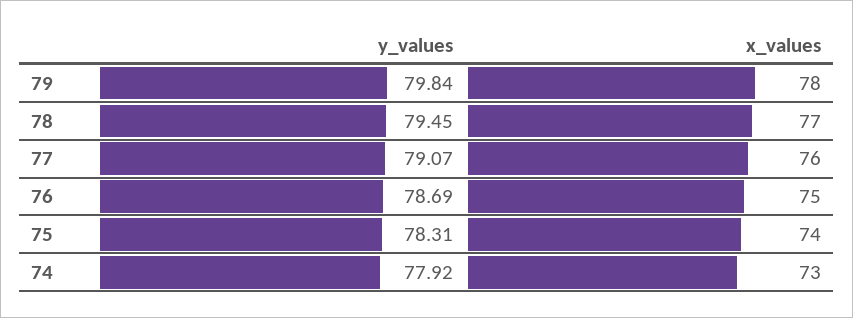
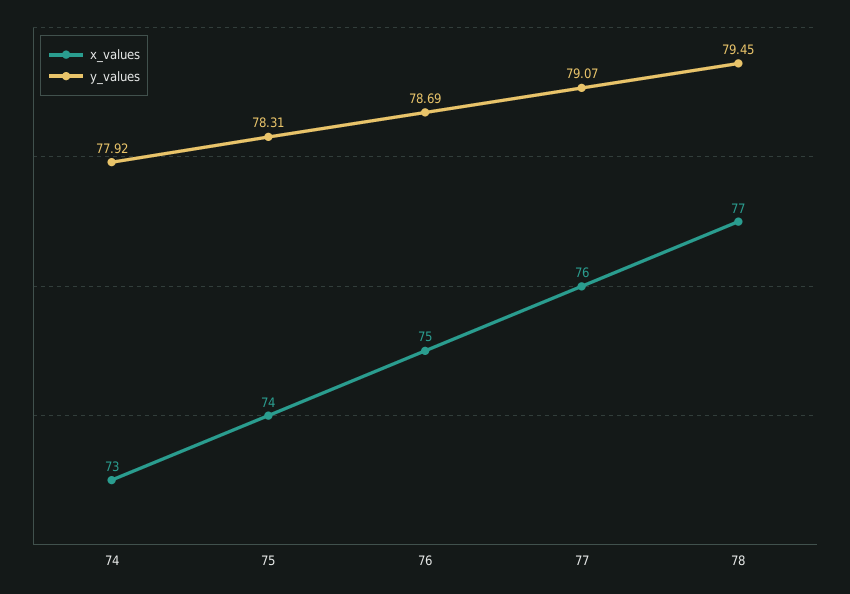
y_values, 79: 79.84 -> none
x_values, 79: 78 -> none

